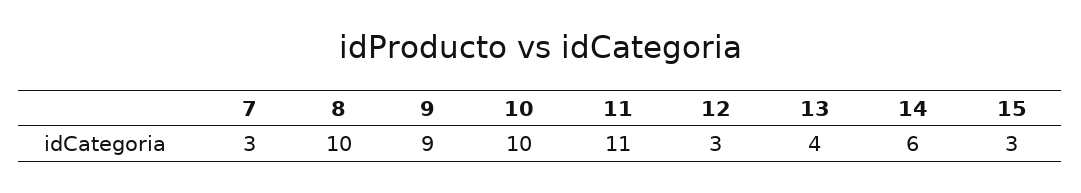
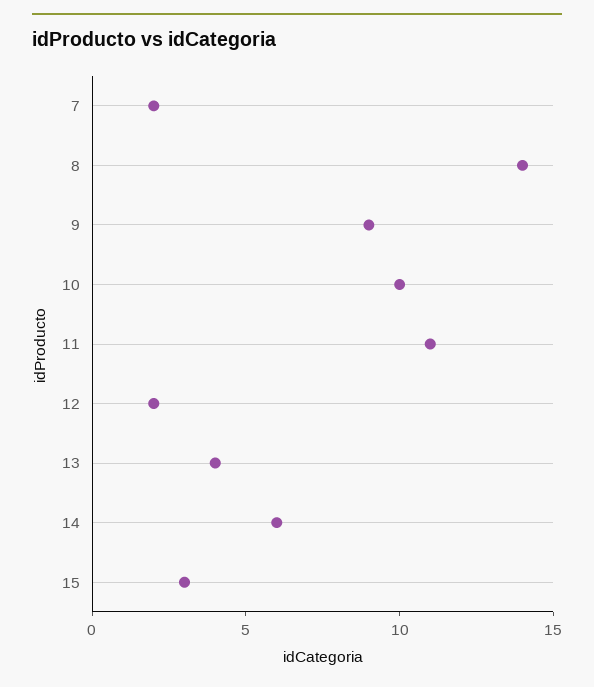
7: 3 -> 2
8: 10 -> 14
12: 3 -> 2

